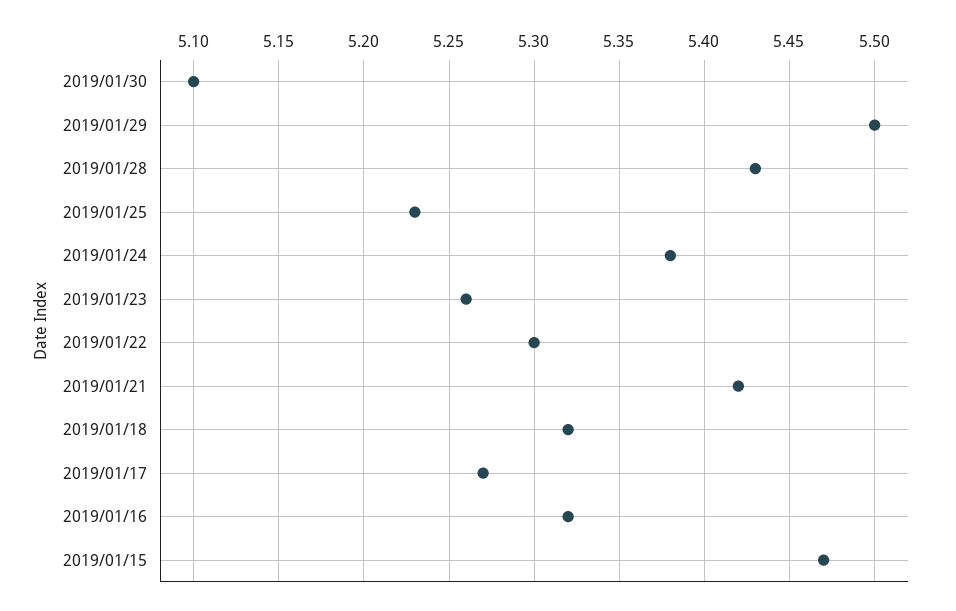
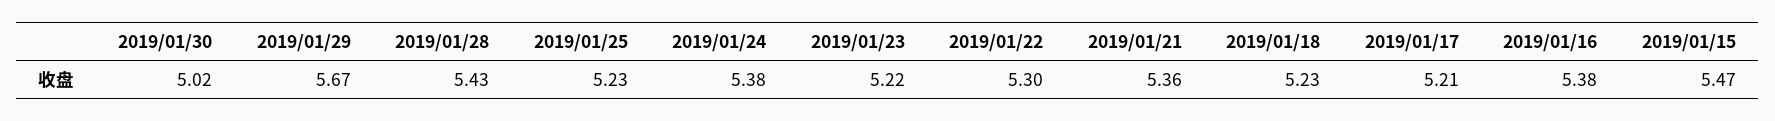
2019/01/30: 5.1 -> 5.02
2019/01/29: 5.5 -> 5.67
2019/01/23: 5.26 -> 5.22
2019/01/21: 5.42 -> 5.36
2019/01/18: 5.32 -> 5.23
2019/01/17: 5.27 -> 5.21
2019/01/16: 5.32 -> 5.38

